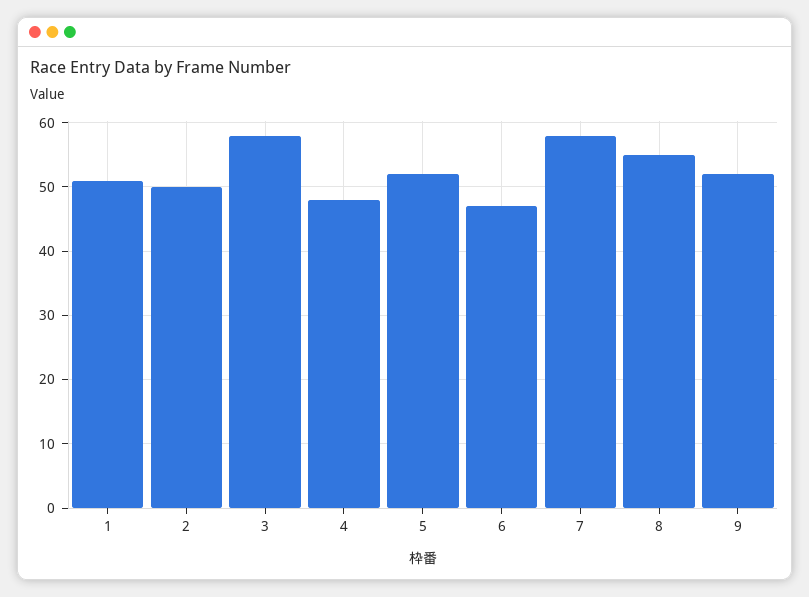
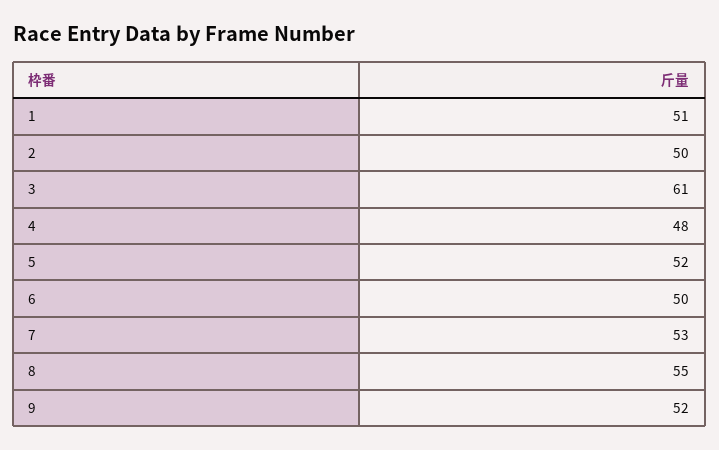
3: 58 -> 61
6: 47 -> 50
7: 58 -> 53

